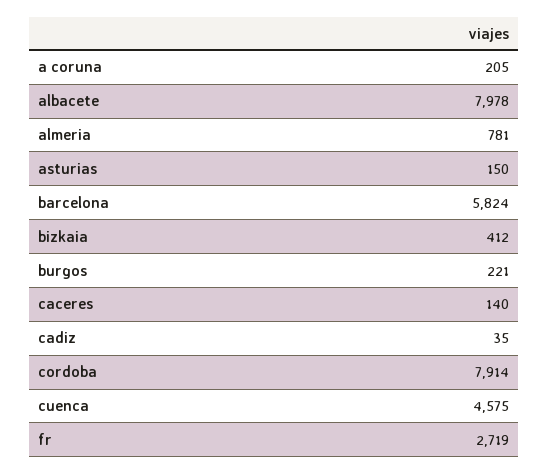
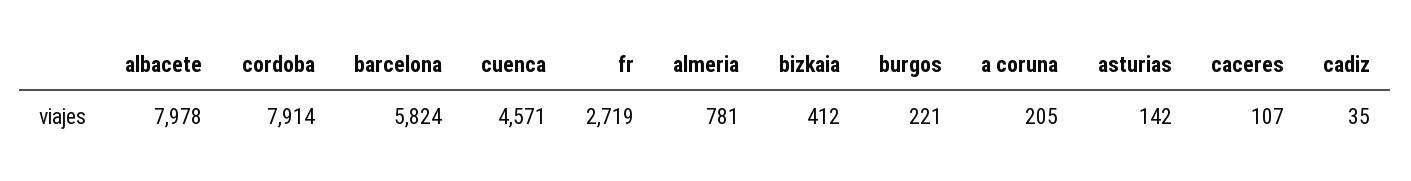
asturias: 150 -> 142
caceres: 140 -> 107
cuenca: 4575 -> 4571

